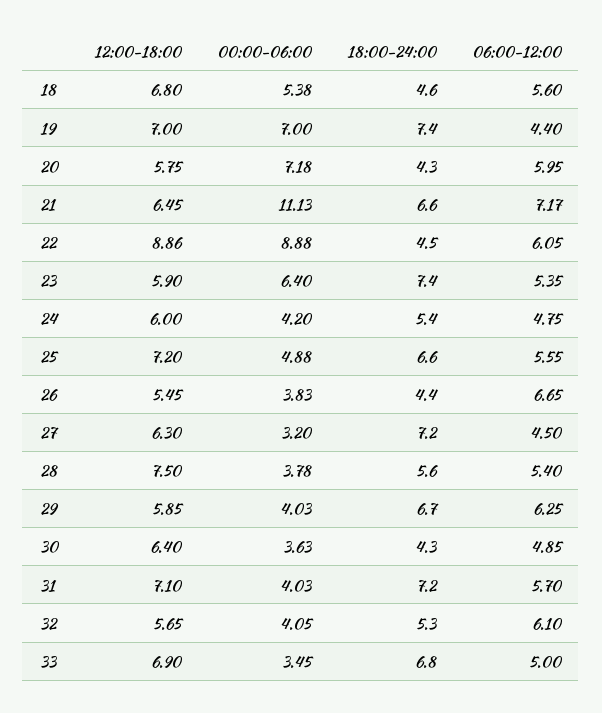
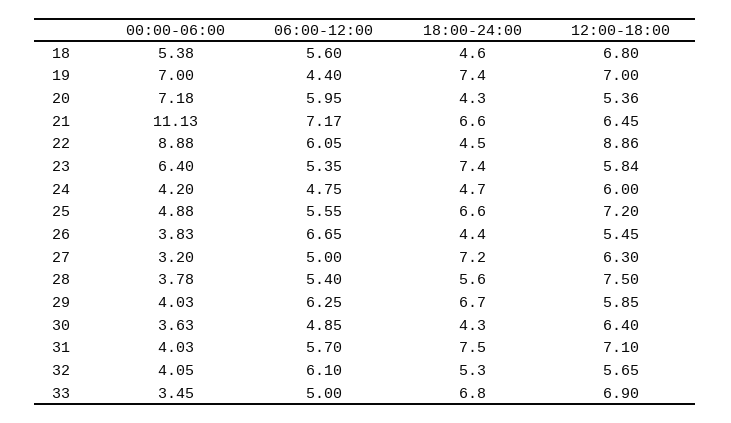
12:00-18:00, 20: 5.75 -> 5.36
12:00-18:00, 23: 5.9 -> 5.84
18:00-24:00, 24: 5.4 -> 4.7
06:00-12:00, 27: 4.5 -> 5
18:00-24:00, 31: 7.2 -> 7.5

